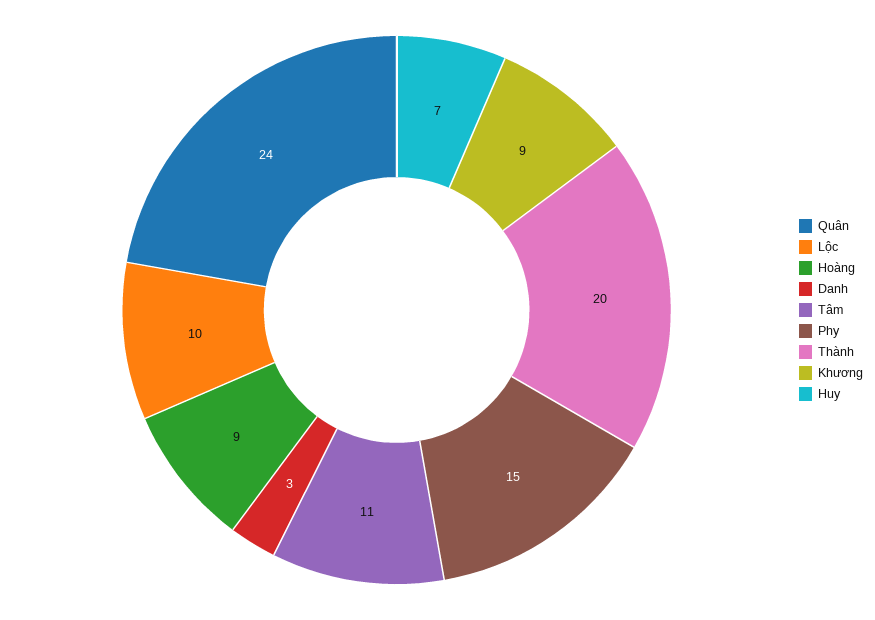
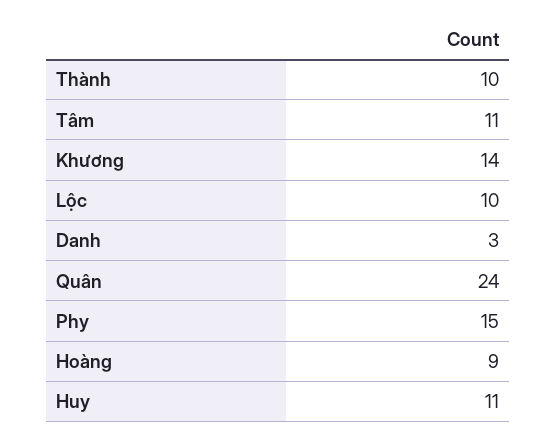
Thành: 20 -> 10
Khương: 9 -> 14
Huy: 7 -> 11

